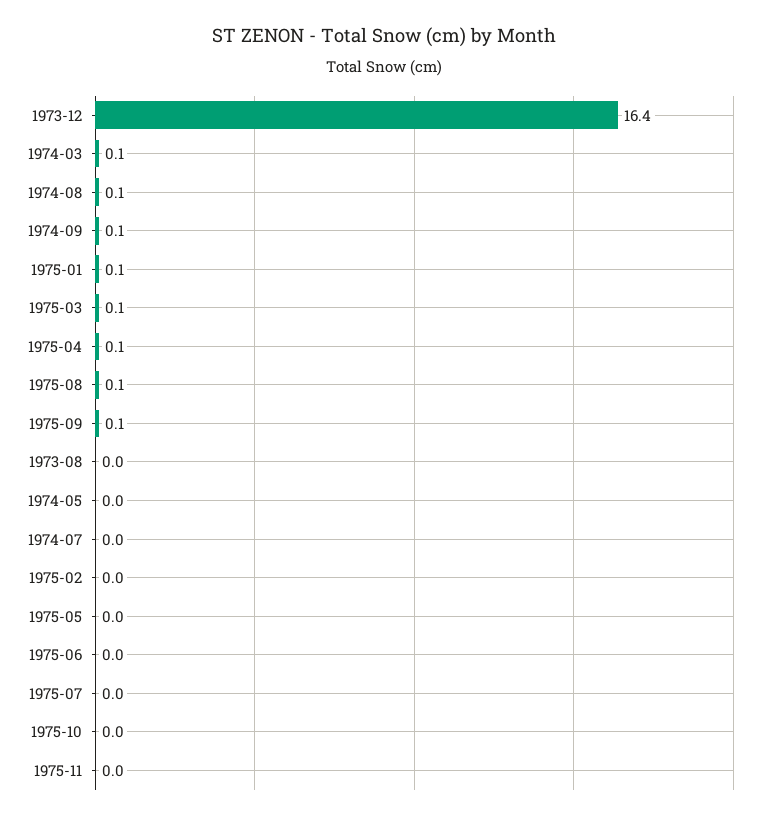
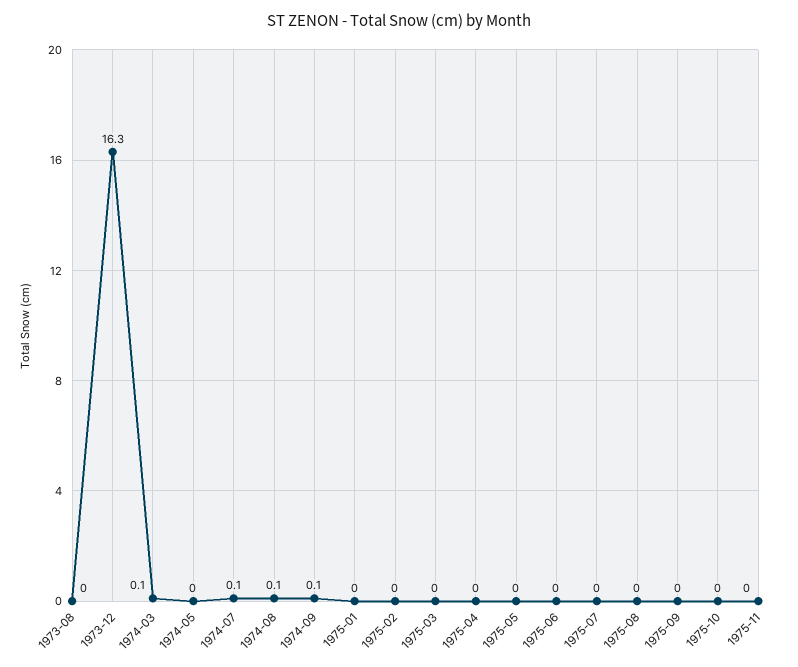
1973-12: 16.4 -> 16.3
1975-01: 0.1 -> 0
1975-03: 0.1 -> 0
1975-04: 0.1 -> 0
1975-08: 0.1 -> 0
1975-09: 0.1 -> 0
1974-07: 0 -> 0.1

